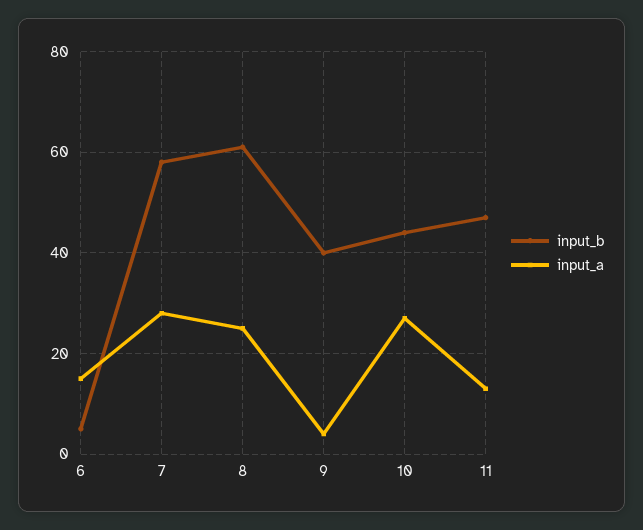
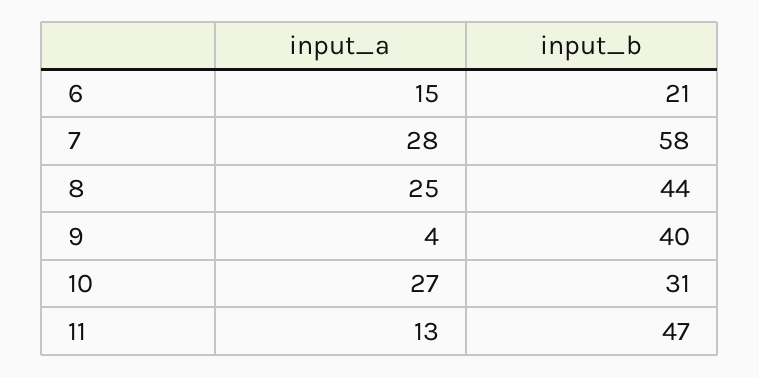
input_b, 6: 5 -> 21
input_b, 8: 60 -> 44
input_b, 10: 45 -> 31

